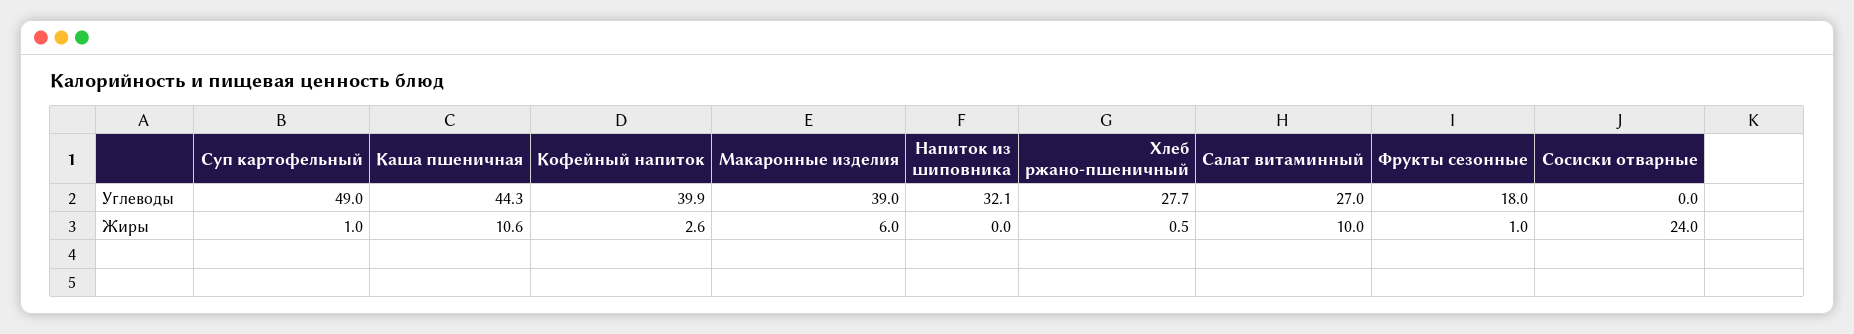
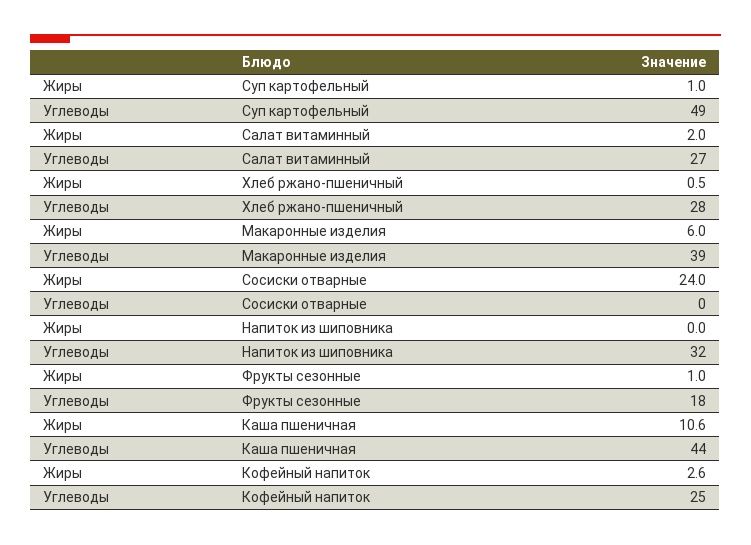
Кофейный напиток, Углеводы: 39.9 -> 25
Салат витаминный, Жиры: 10 -> 2

